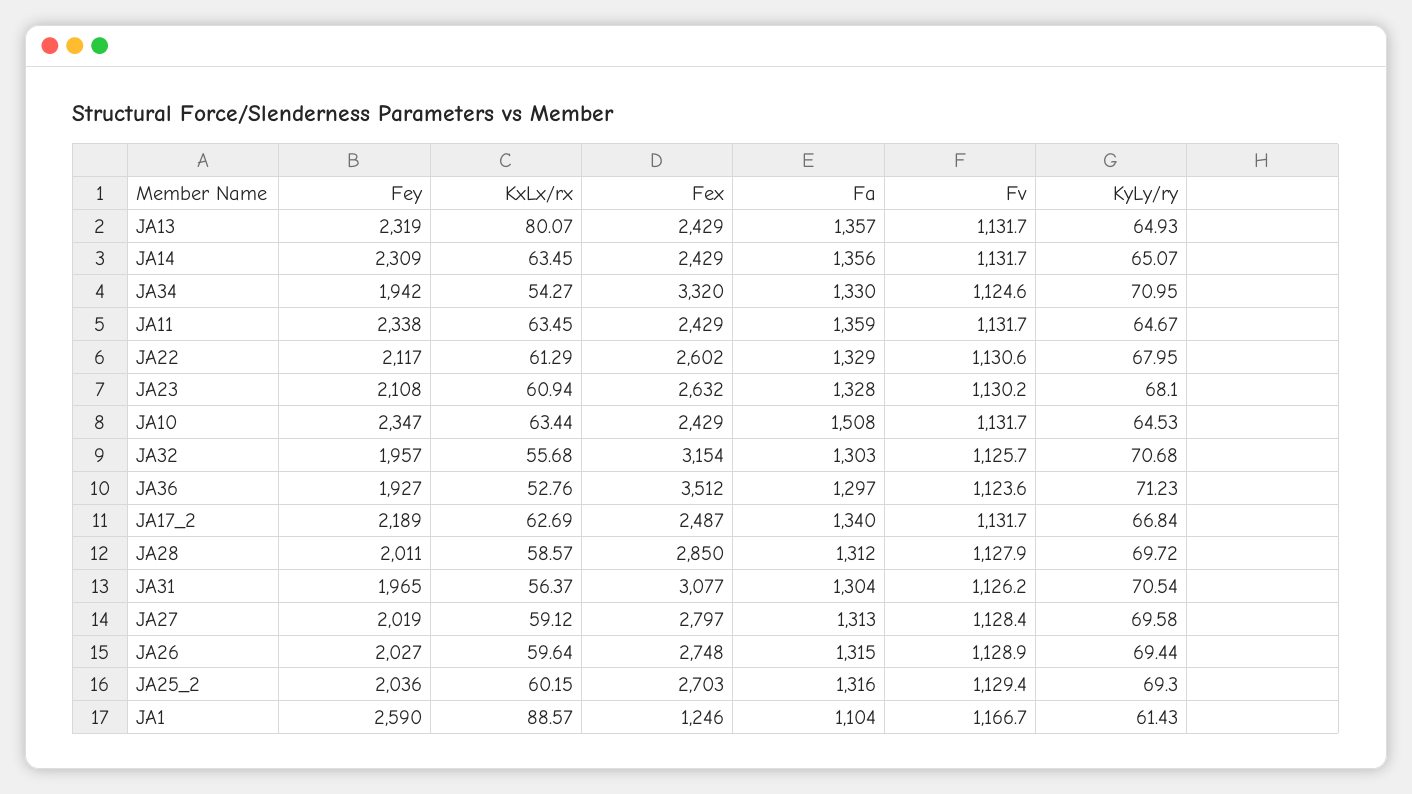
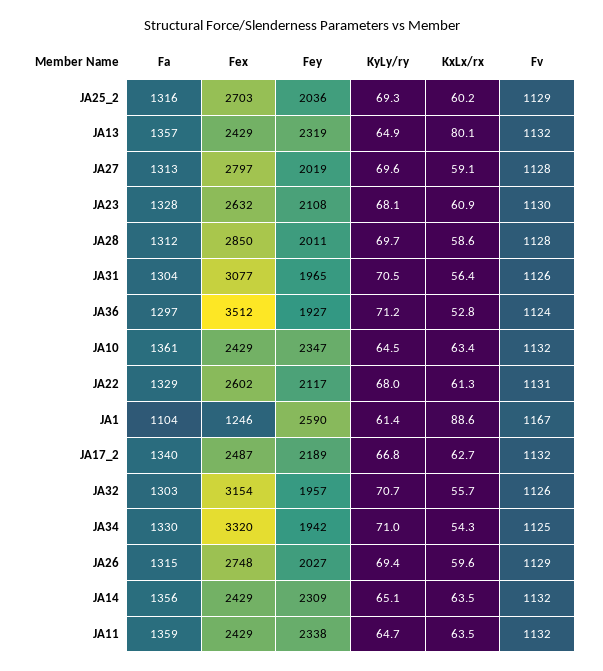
Fa, JA10: 1508 -> 1361

